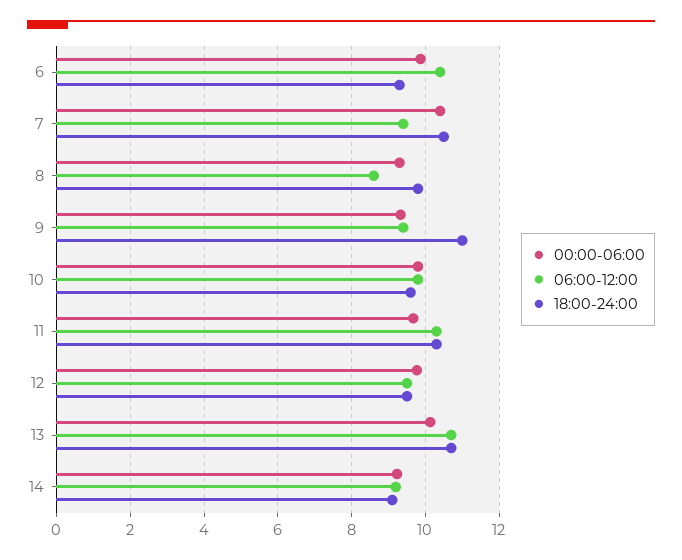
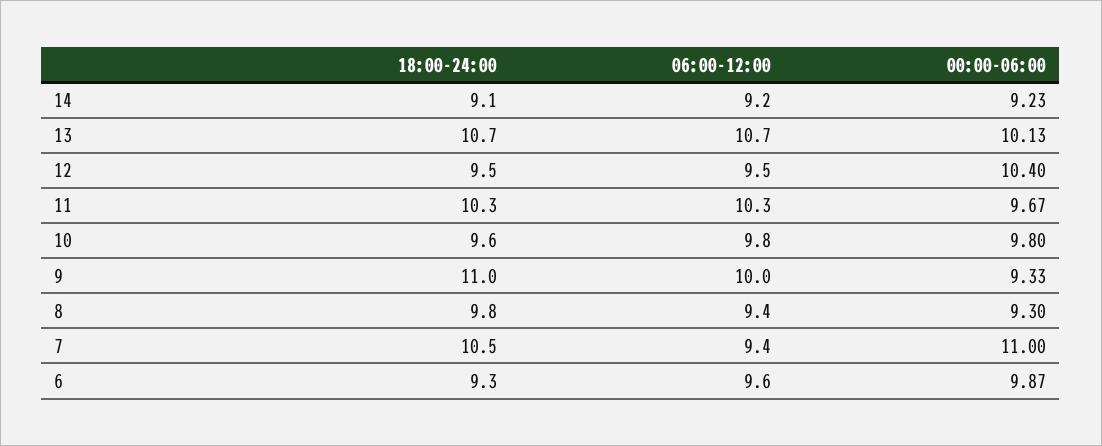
06:00-12:00, 6: 10.4 -> 9.6
00:00-06:00, 7: 10.4 -> 11
06:00-12:00, 8: 8.6 -> 9.4
06:00-12:00, 9: 9.4 -> 10
00:00-06:00, 12: 9.8 -> 10.4

